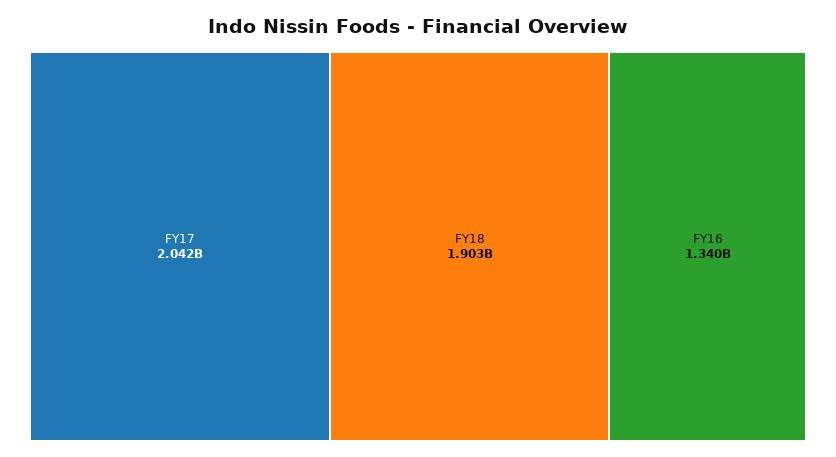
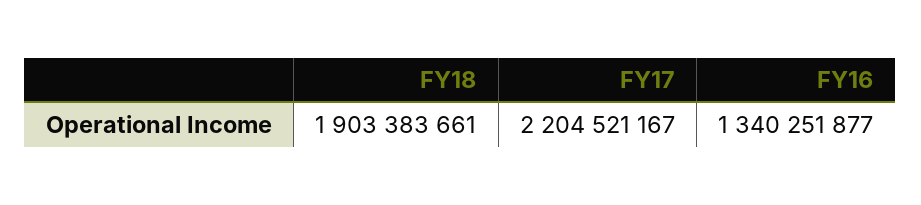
FY17: 2042000000 -> 2204521167

